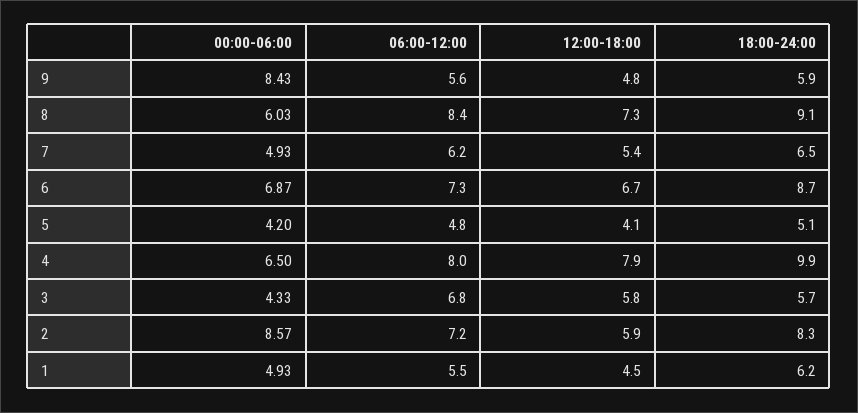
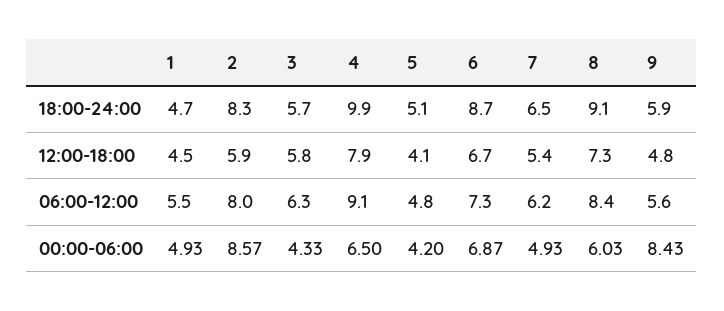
06:00-12:00, 4: 8 -> 9.1
06:00-12:00, 3: 6.8 -> 6.3
06:00-12:00, 2: 7.2 -> 8
18:00-24:00, 1: 6.2 -> 4.7

